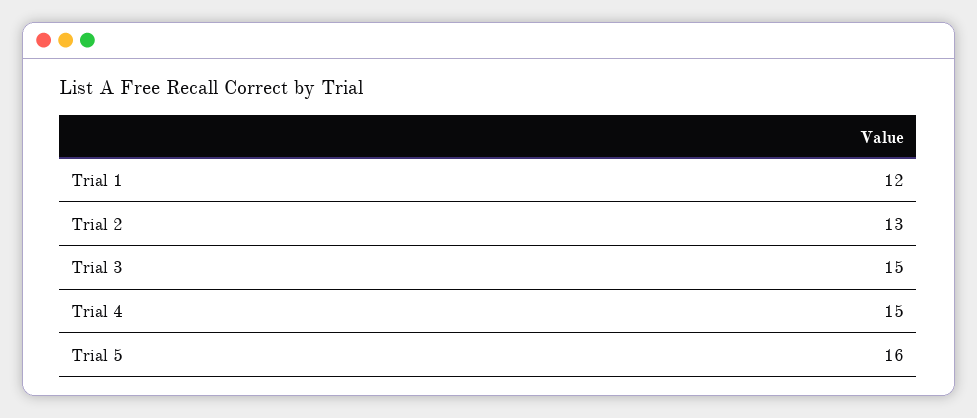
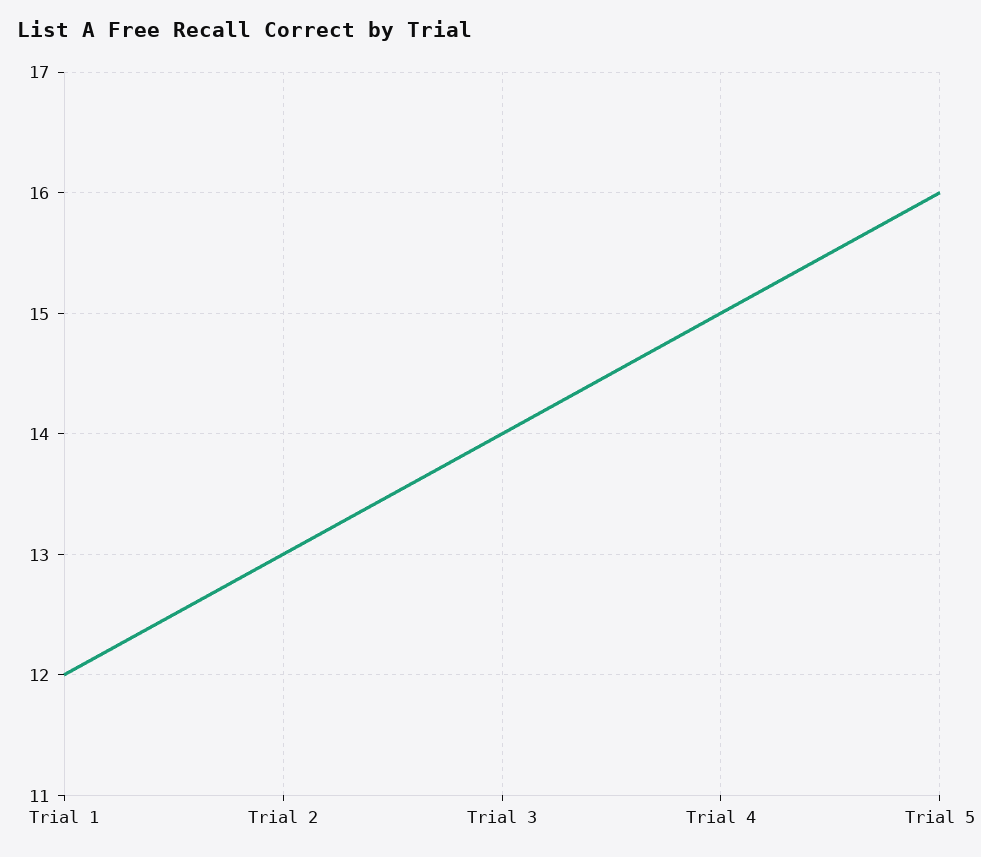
Trial 3: 15 -> 14

